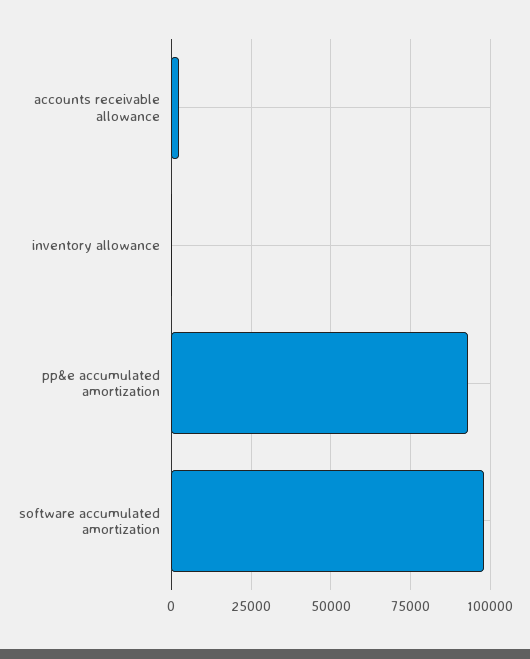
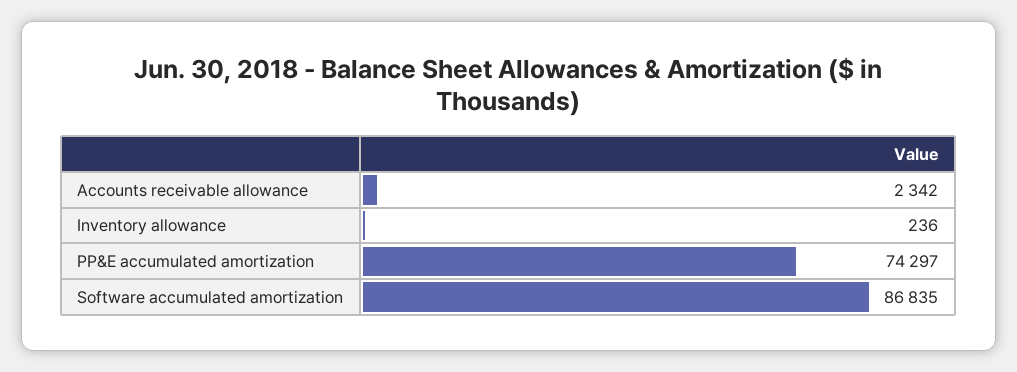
pp&e accumulated amortization: 92500 -> 74297
software accumulated amortization: 97500 -> 86835

